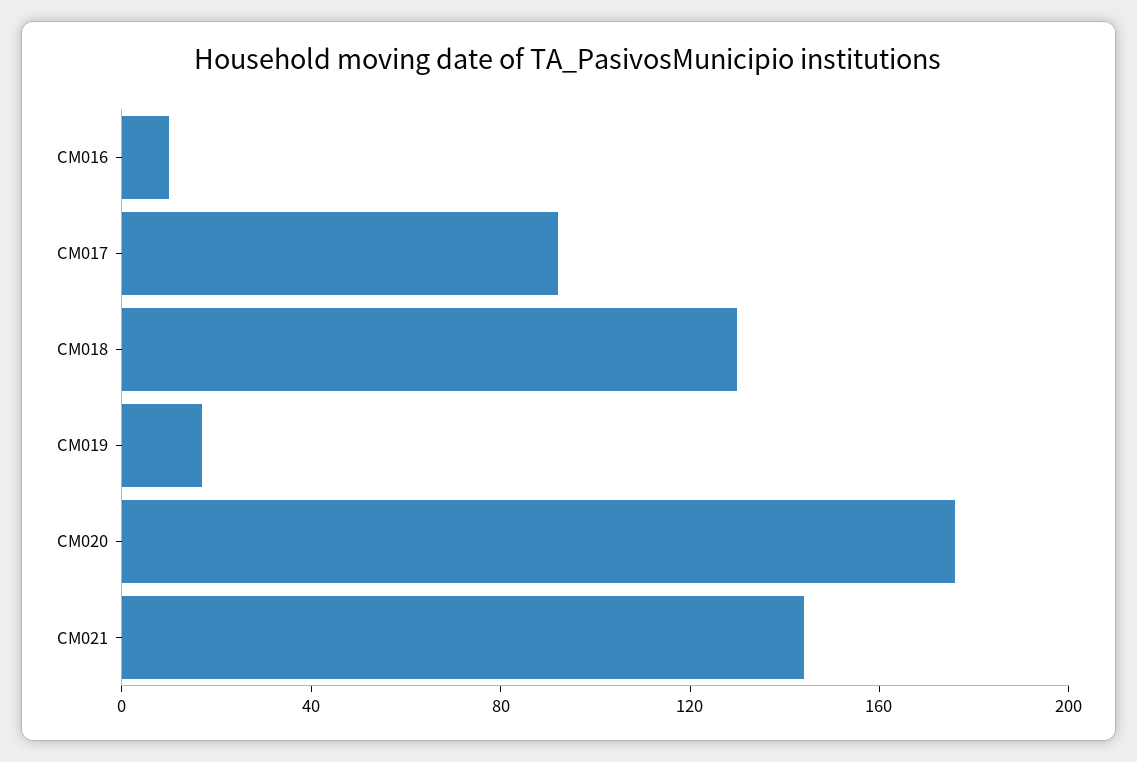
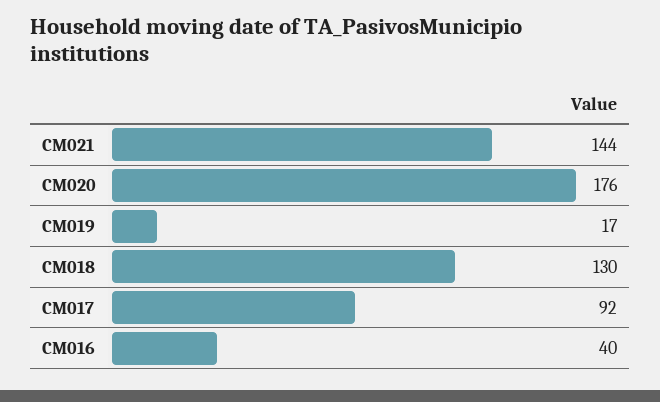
CM016: 10 -> 40

